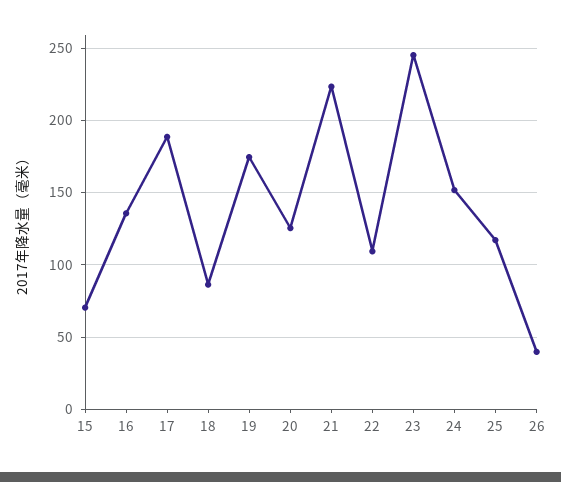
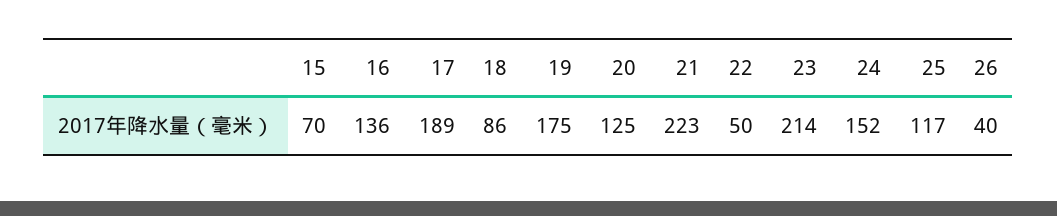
22: 110 -> 50
23: 245 -> 214

